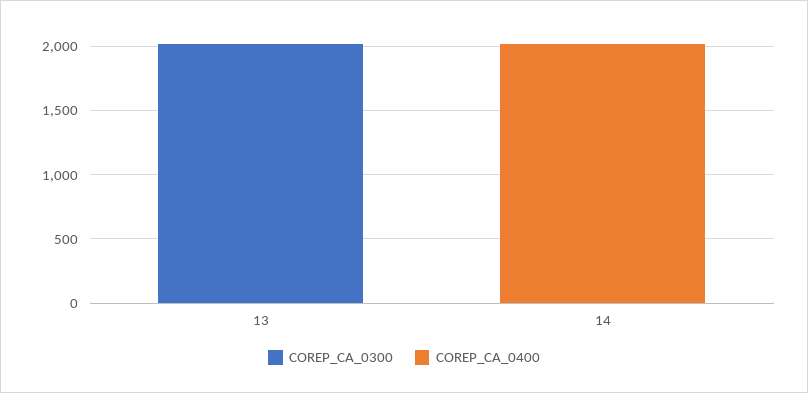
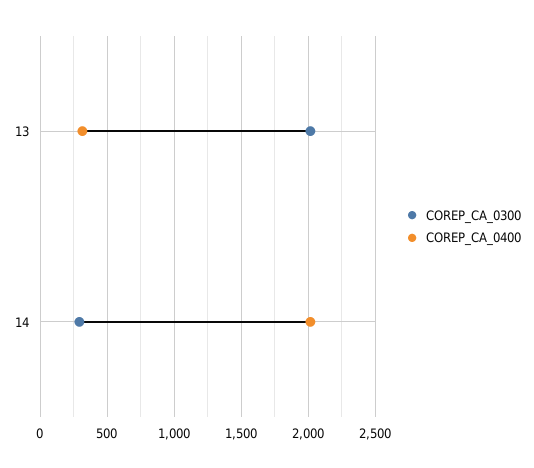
COREP_CA_0400, 13: 0 -> 300
COREP_CA_0300, 14: 0 -> 300

